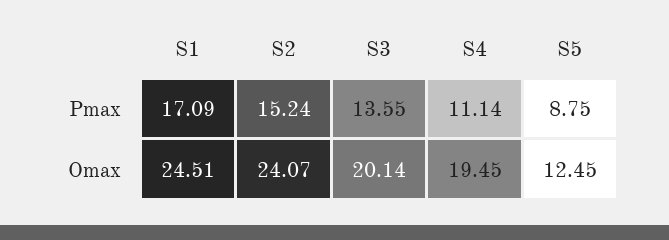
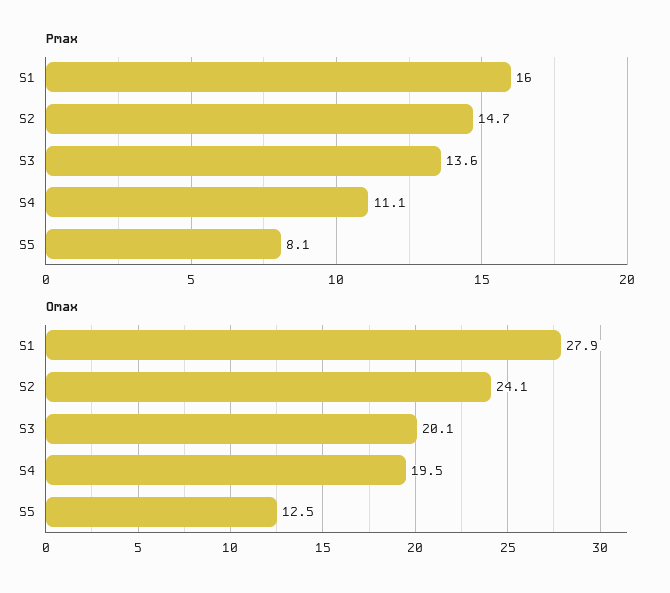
Pmax, S1: 17.09 -> 16
Pmax, S2: 15.24 -> 14.7
Pmax, S5: 8.75 -> 8.1
Omax, S1: 24.51 -> 27.9

